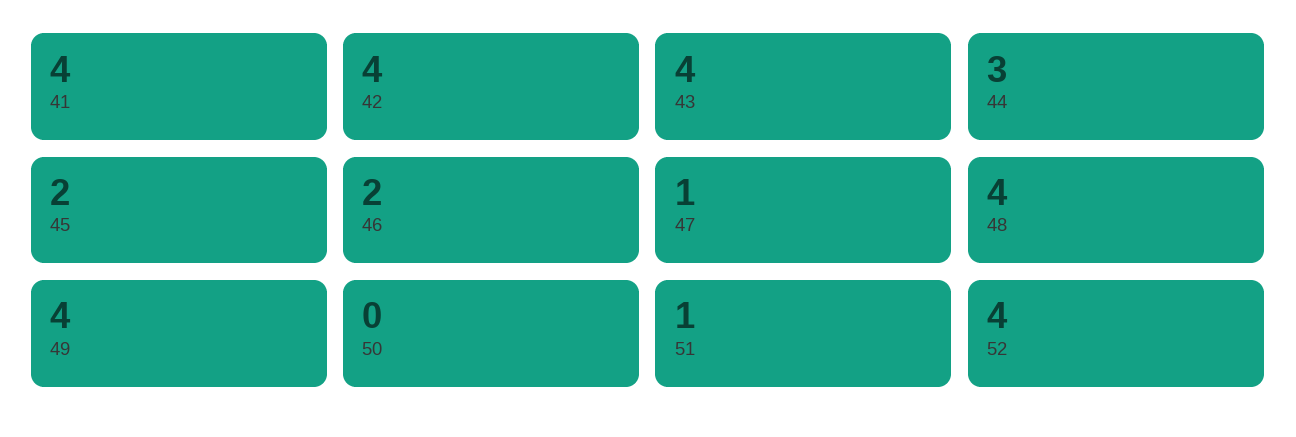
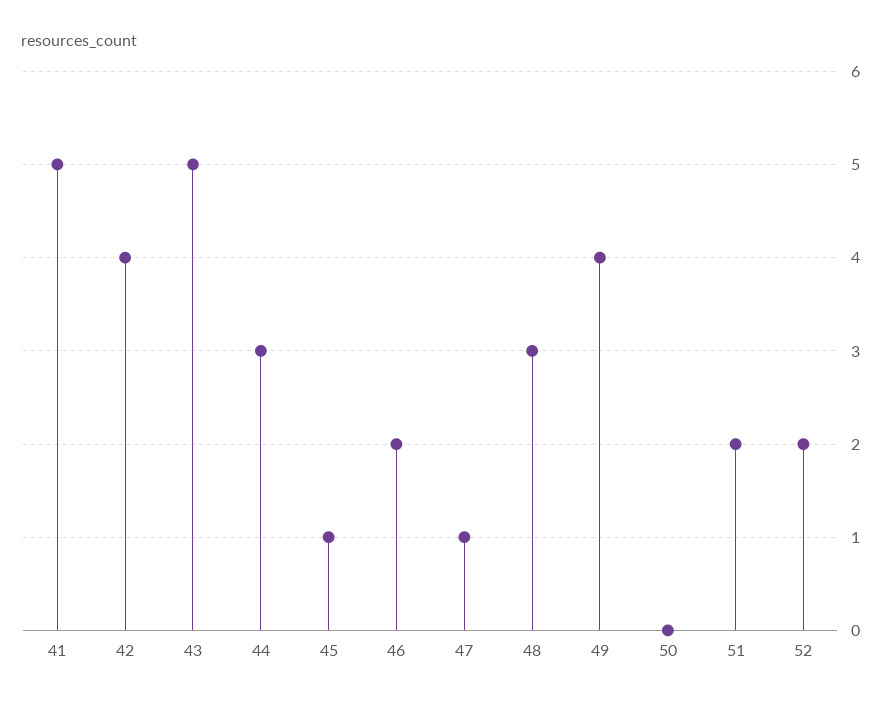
41: 4 -> 5
43: 4 -> 5
45: 2 -> 1
48: 4 -> 3
51: 1 -> 2
52: 4 -> 2

